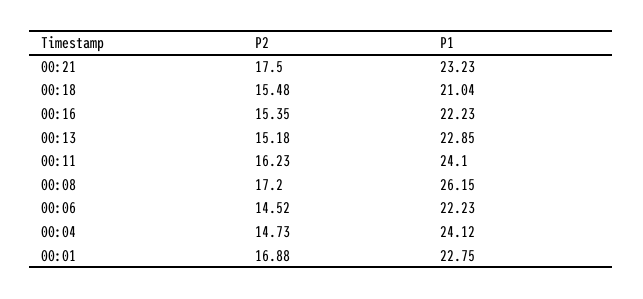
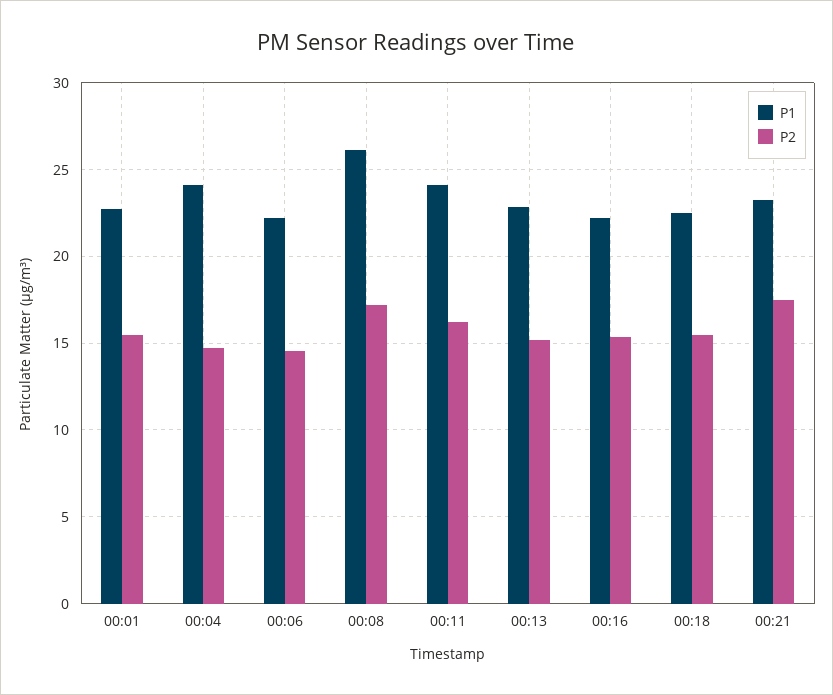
P1, 00:18: 21.04 -> 22.5
P2, 00:01: 16.88 -> 15.5

